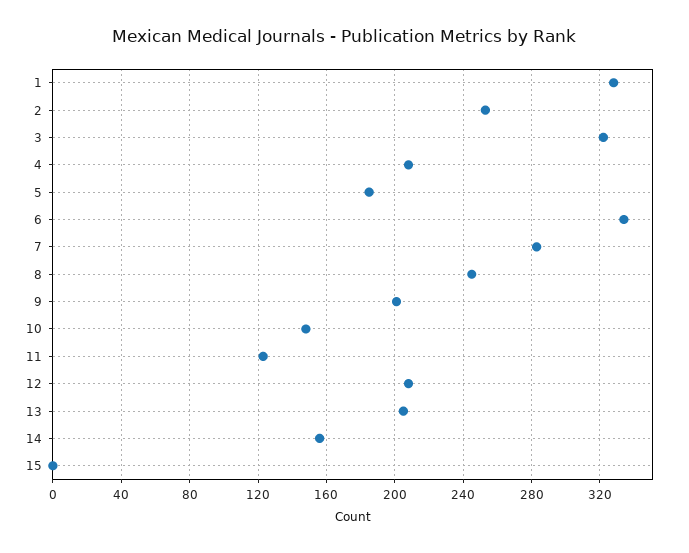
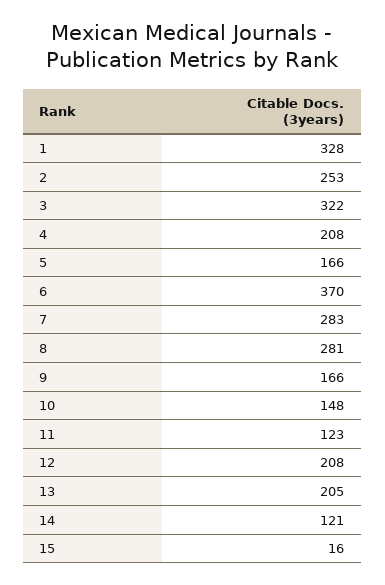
5: 185 -> 166
6: 335 -> 370
8: 245 -> 281
9: 200 -> 166
14: 155 -> 121
15: 0 -> 16

